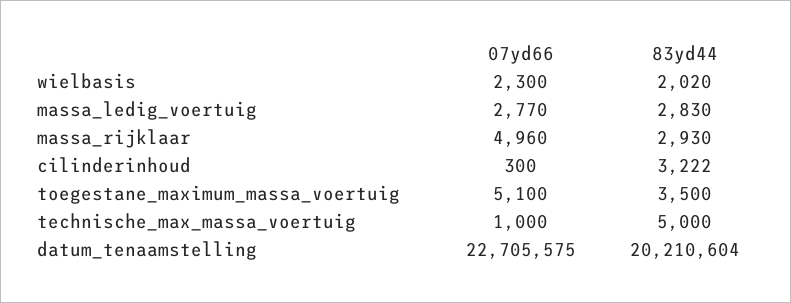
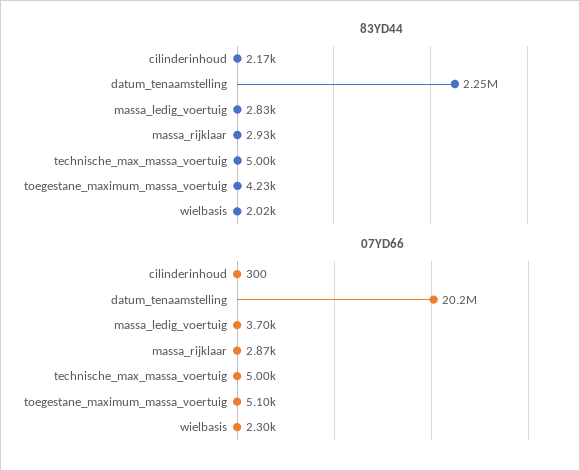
07yd66, massa_ledig_voertuig: 2770 -> 3700
07yd66, massa_rijklaar: 4960 -> 2870
83yd44, cilinderinhoud: 3222 -> 2170
83yd44, toegestane_maximum_massa_voertuig: 3500 -> 4230
07yd66, technische_max_massa_voertuig: 1000 -> 5000
07yd66, datum_tenaamstelling: 22705575 -> 20200000
83yd44, datum_tenaamstelling: 20210604 -> 2250000

